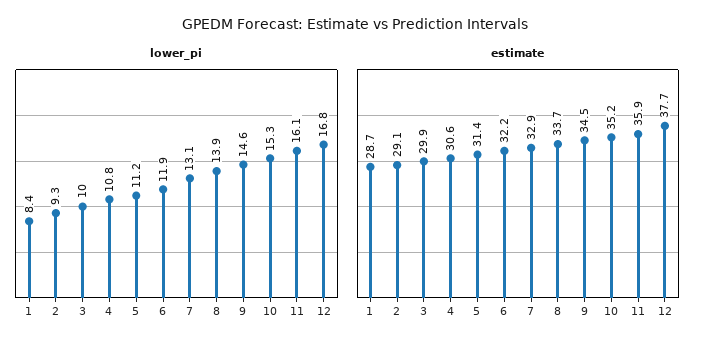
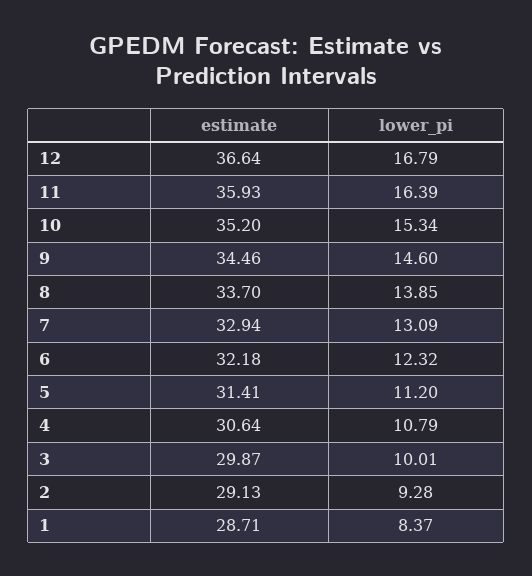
lower_pi, 6: 11.9 -> 12.32
lower_pi, 11: 16.1 -> 16.39
estimate, 12: 37.7 -> 36.64

